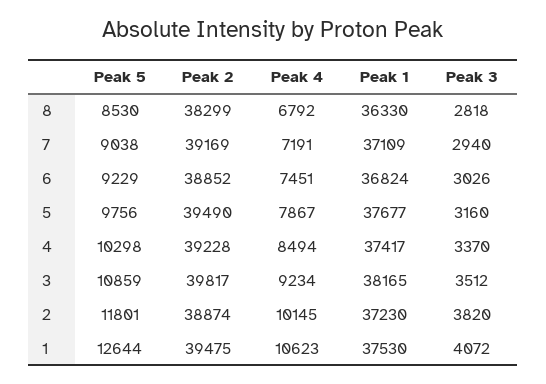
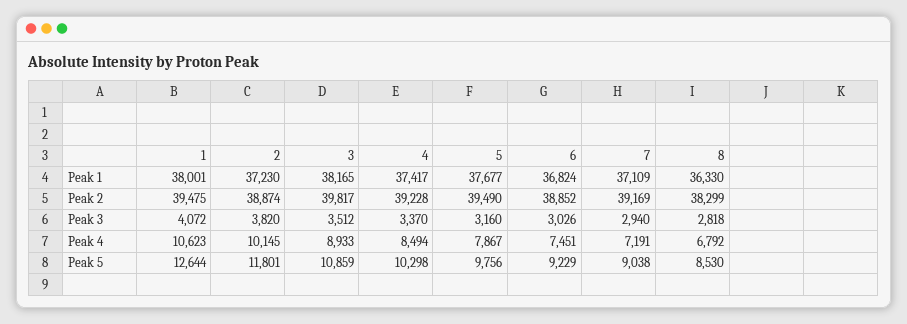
Peak 4, 3: 9234 -> 8933
Peak 1, 1: 37530 -> 38001

